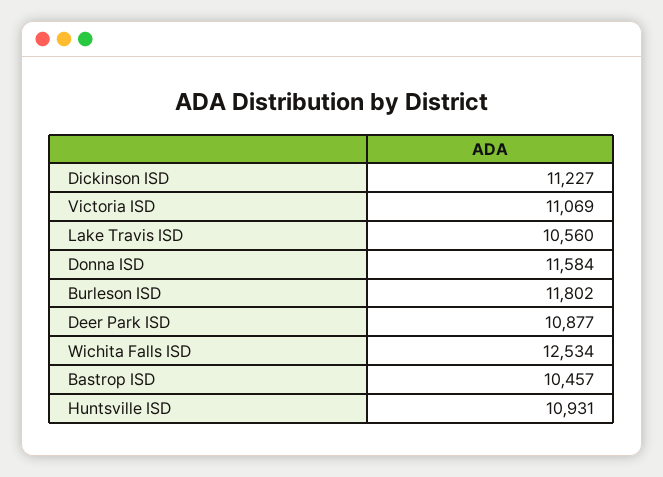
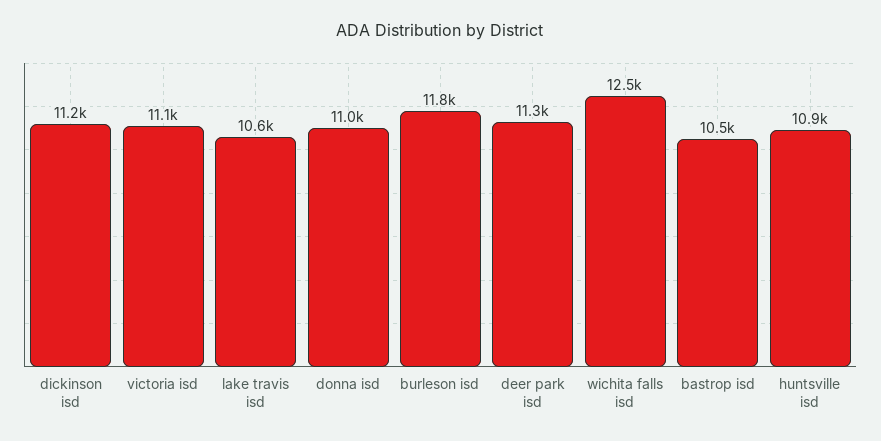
Donna ISD: 11584 -> 11000
Deer Park ISD: 10877 -> 11300

